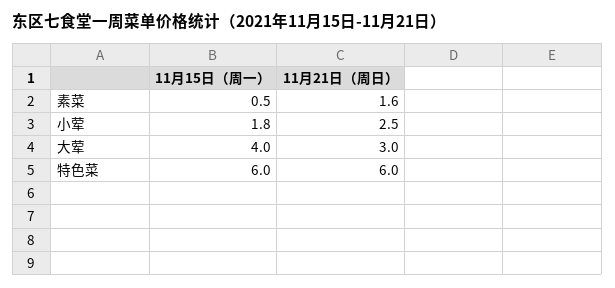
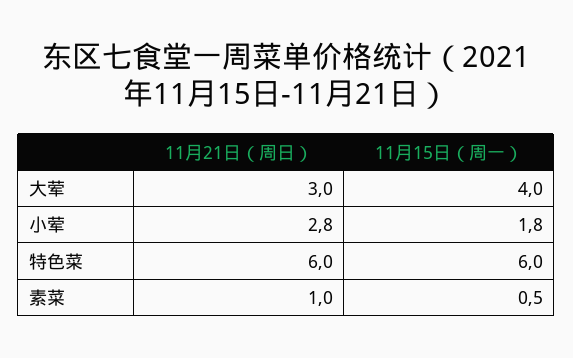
11月21日（周日）, 素菜: 1.6 -> 1
11月21日（周日）, 小荤: 2.5 -> 2.8

